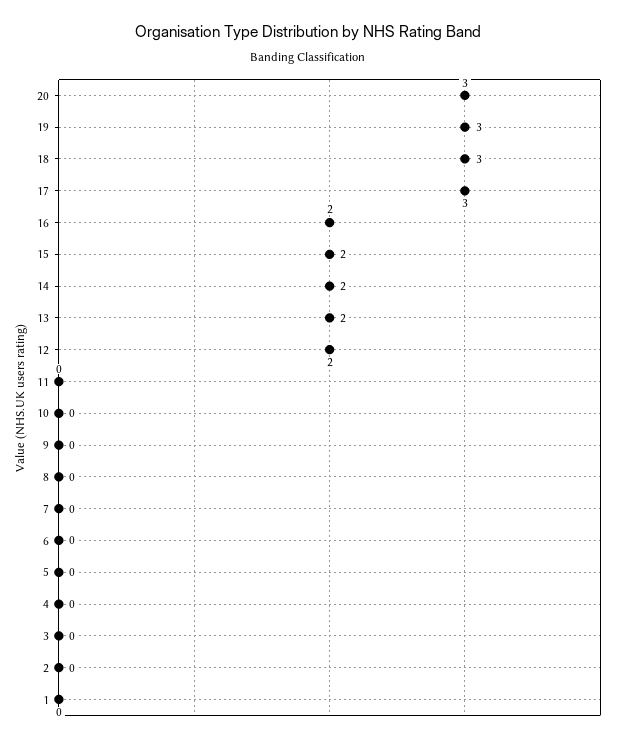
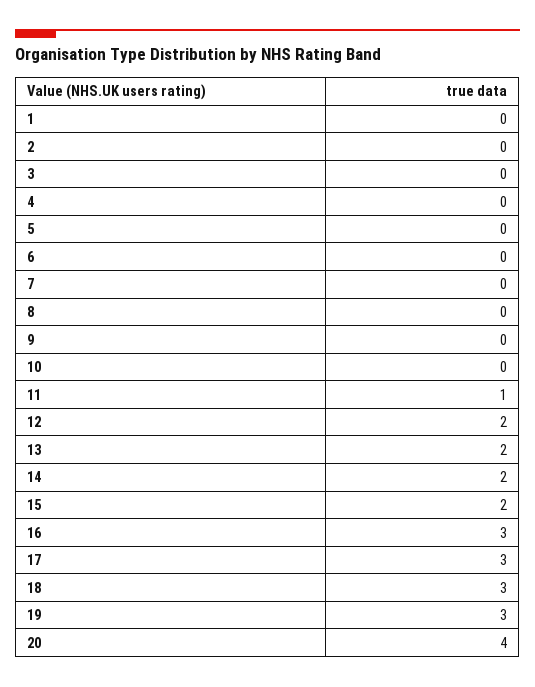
20: 3 -> 4
16: 2 -> 3
11: 0 -> 1

